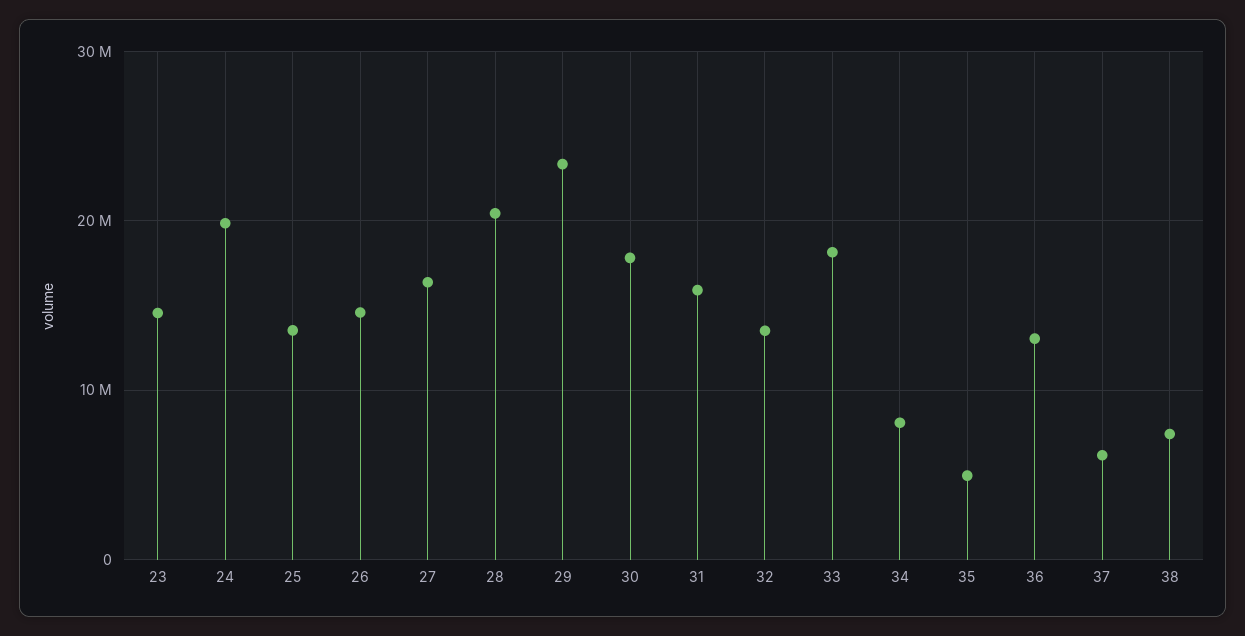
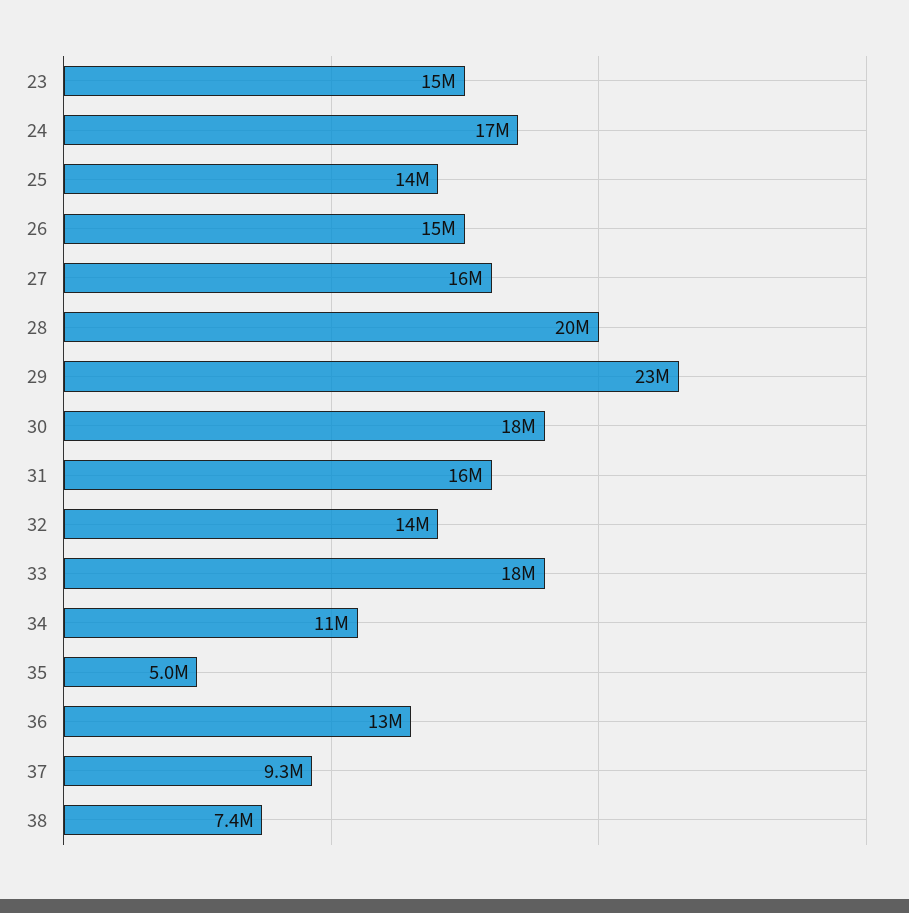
24: 20000000 -> 17000000
34: 8000000 -> 11000000
37: 6000000 -> 9300000

